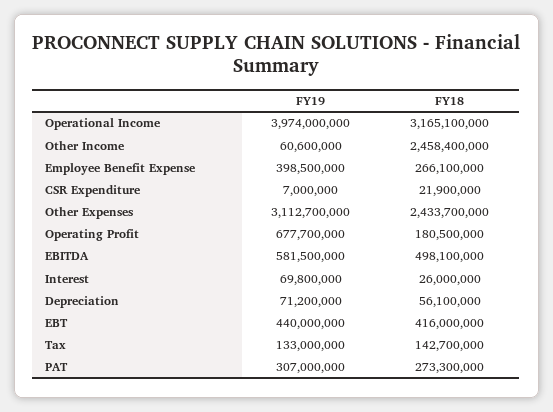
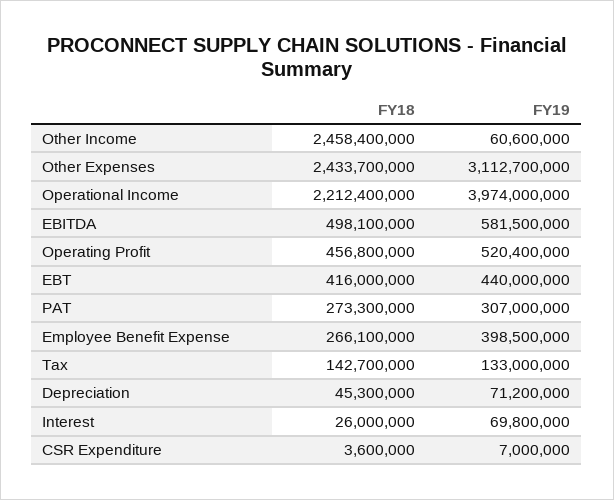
FY18, Operational Income: 3165100000 -> 2212400000
FY18, CSR Expenditure: 21900000 -> 3600000
FY19, Operating Profit: 677700000 -> 520400000
FY18, Operating Profit: 180500000 -> 456800000
FY18, Depreciation: 56100000 -> 45300000

